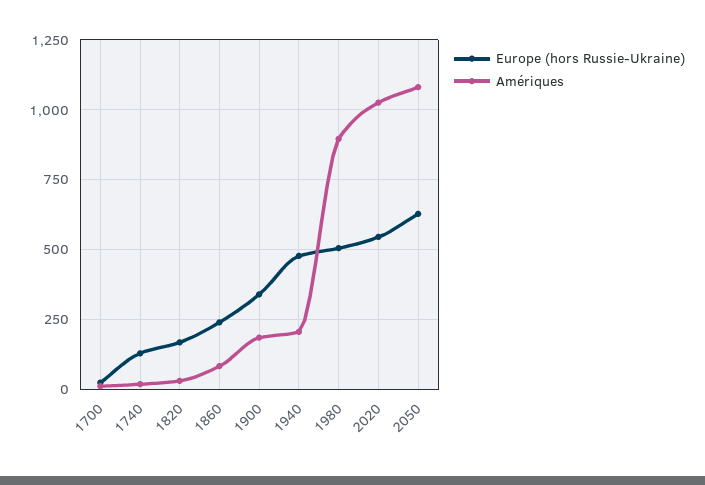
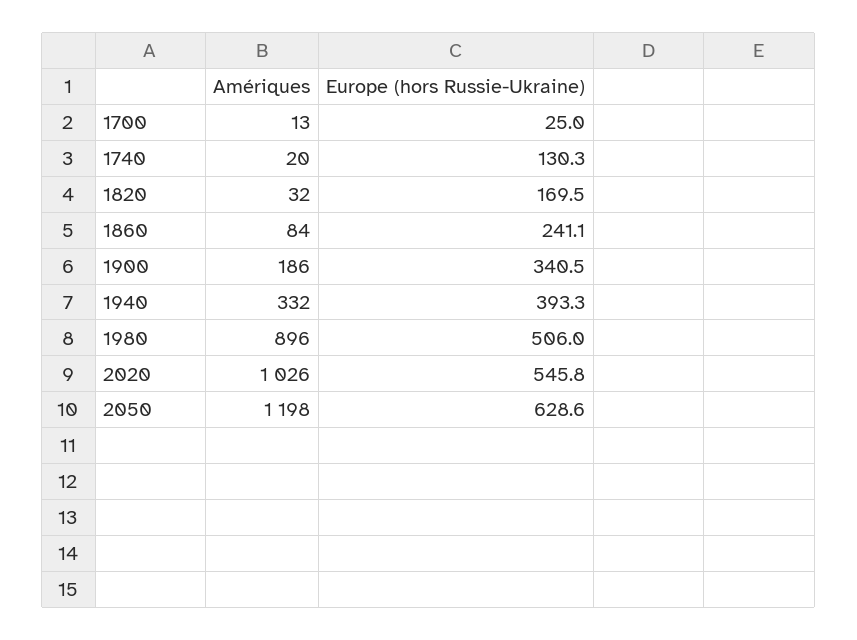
Europe (hors Russie-Ukraine), 1940: 475 -> 393.3
Amériques, 1940: 200 -> 332
Amériques, 2050: 1075 -> 1198

